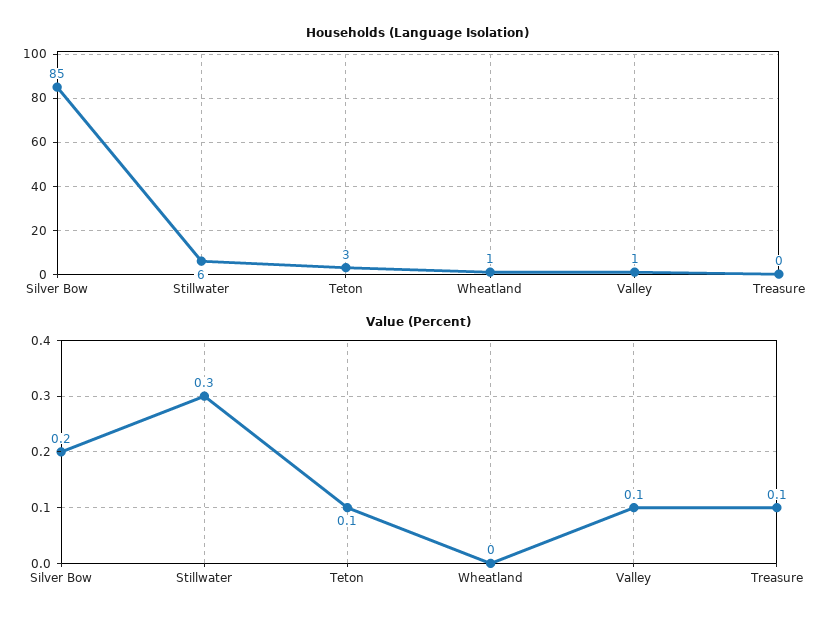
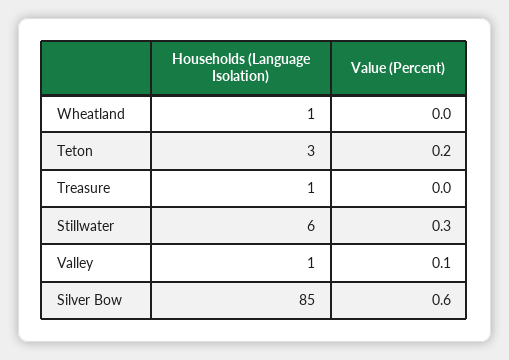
Households (Language Isolation), Treasure: 0 -> 1
Value (Percent), Silver Bow: 0.2 -> 0.6
Value (Percent), Teton: 0.1 -> 0.2
Value (Percent), Treasure: 0.1 -> 0

